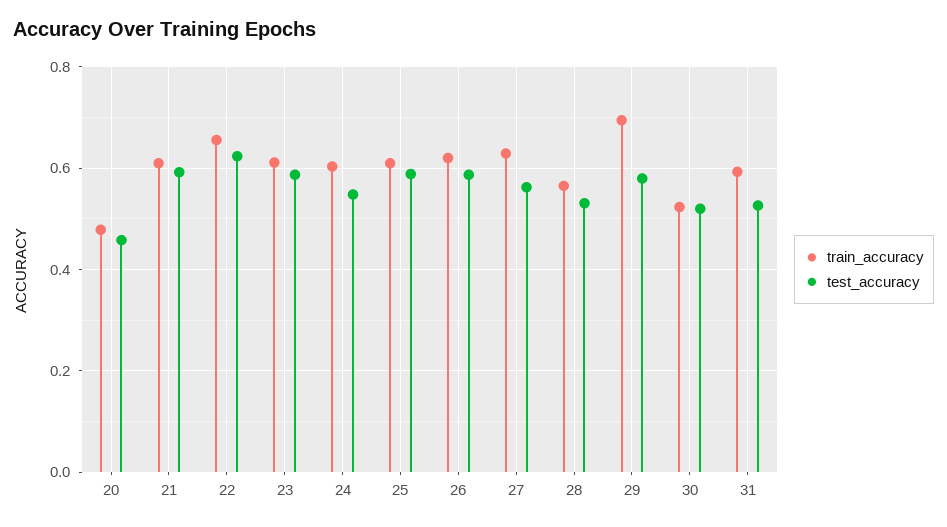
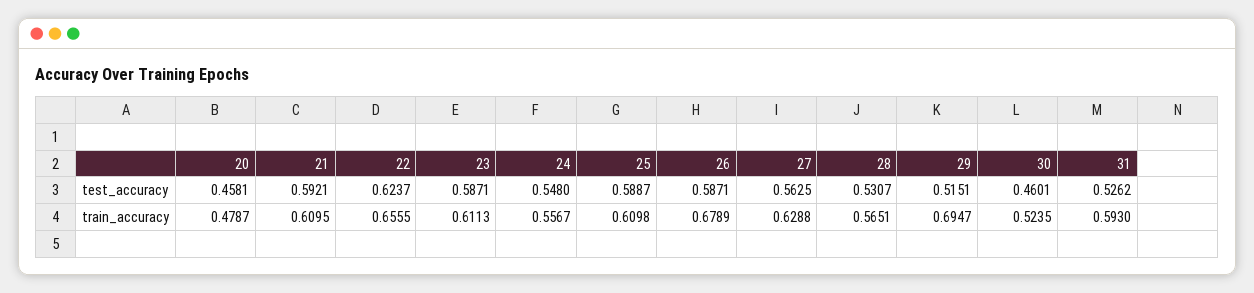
train_accuracy, 24: 0.6 -> 0.5567
train_accuracy, 26: 0.62 -> 0.6789
test_accuracy, 29: 0.58 -> 0.5151
test_accuracy, 30: 0.52 -> 0.4601

